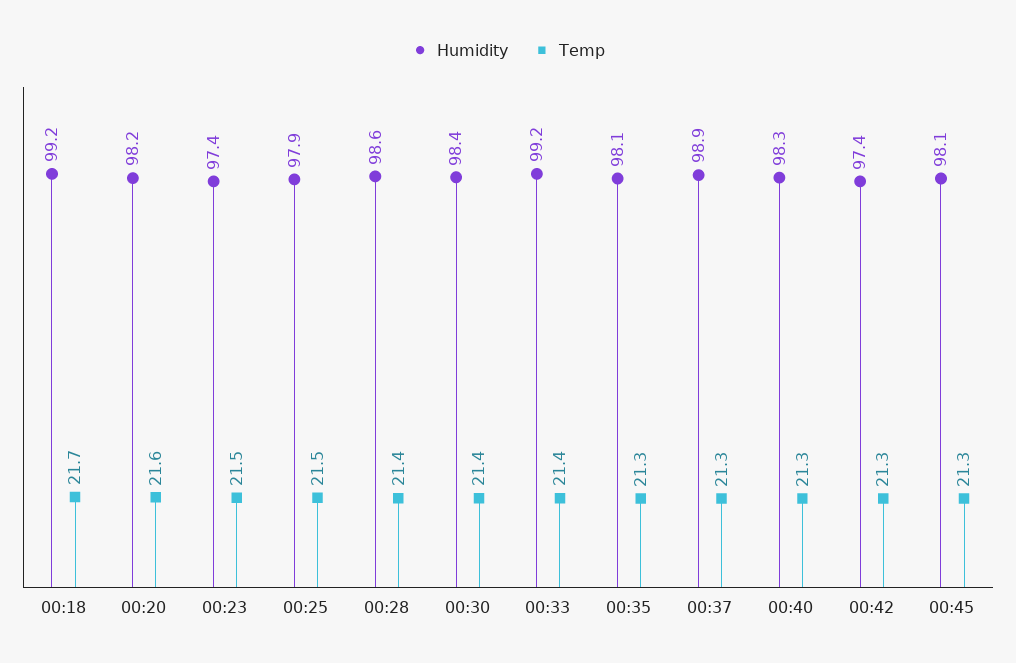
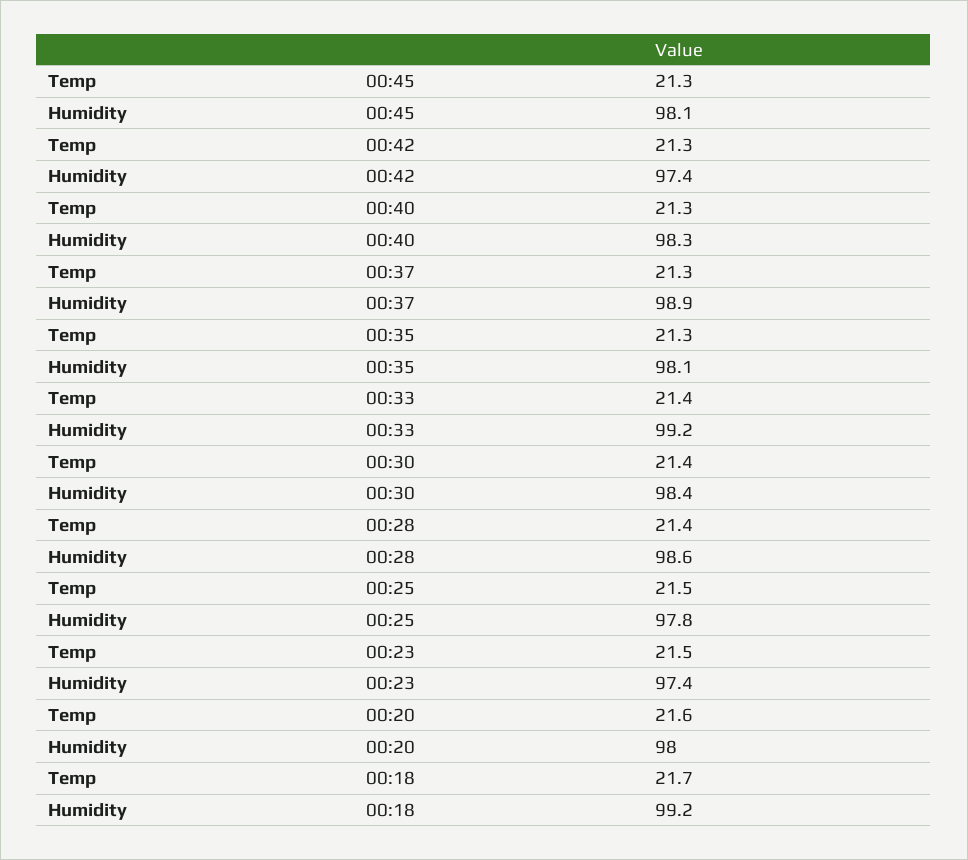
Humidity, 00:20: 98.2 -> 98
Humidity, 00:25: 97.9 -> 97.8

